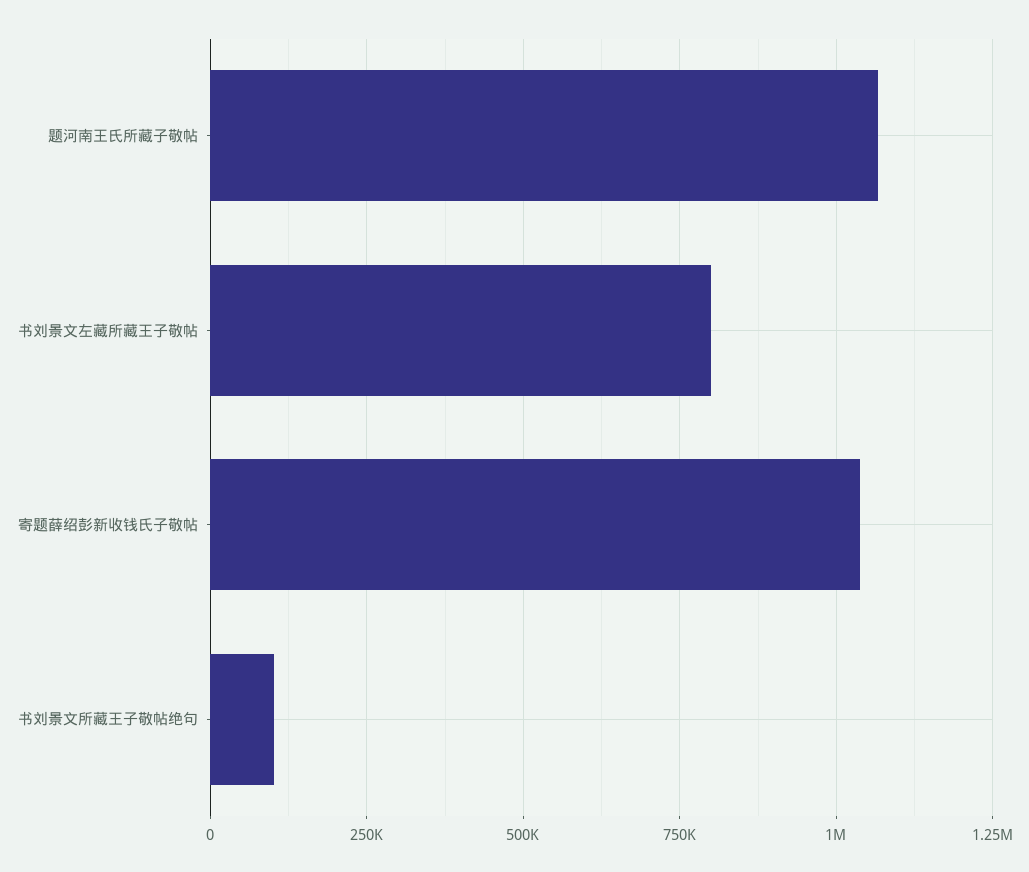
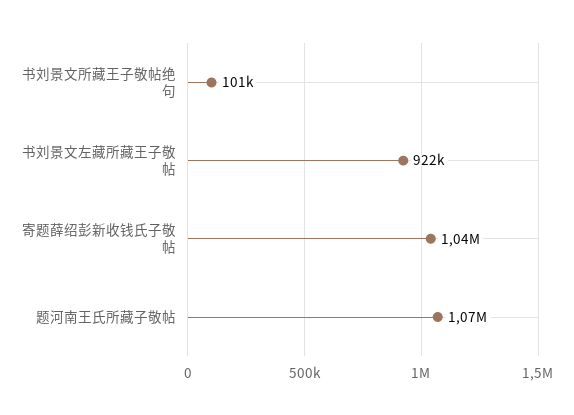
书刘景文左藏所藏王子敬帖: 800000 -> 922000

